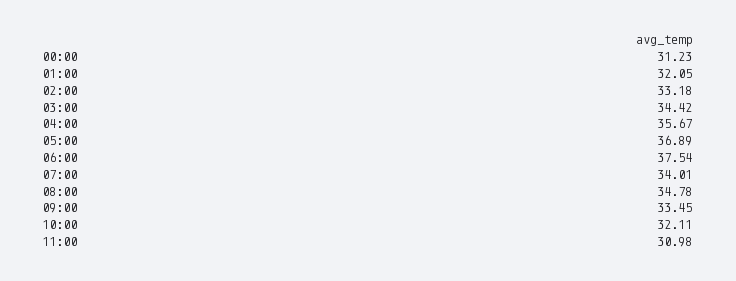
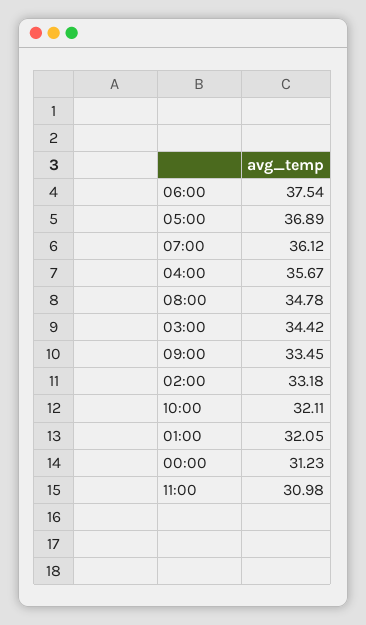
07:00: 34.01 -> 36.12

